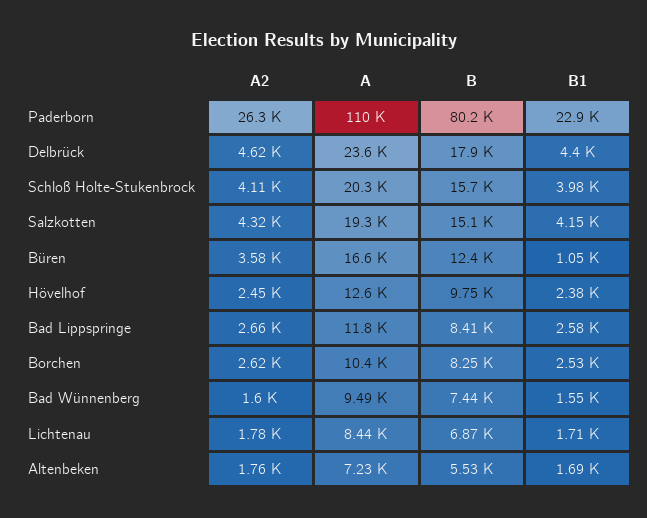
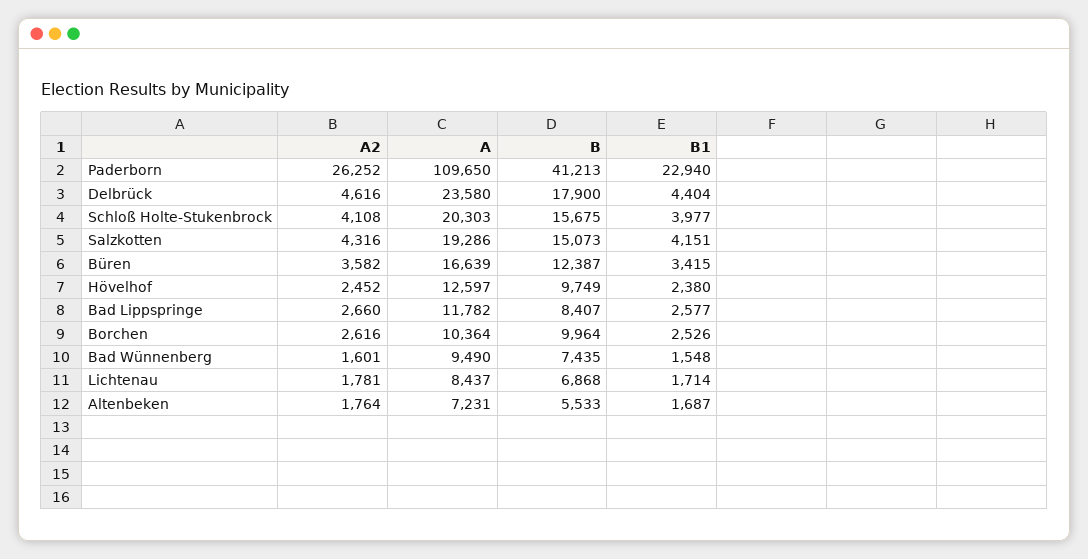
B, Paderborn: 80200 -> 41213
B1, Büren: 1050 -> 3415
B, Borchen: 8250 -> 9964

